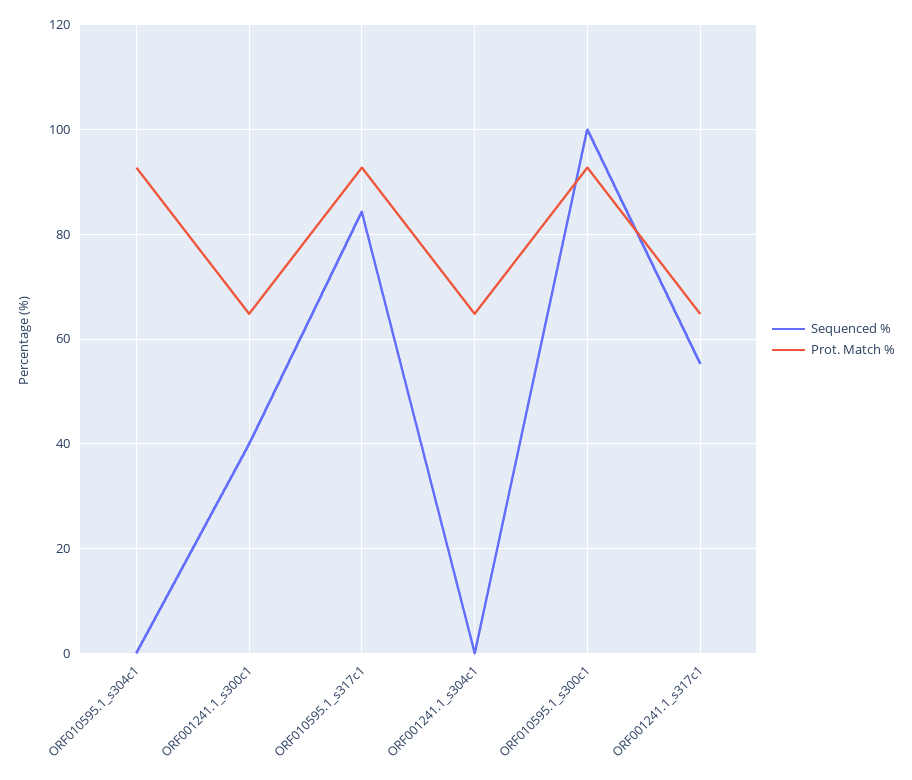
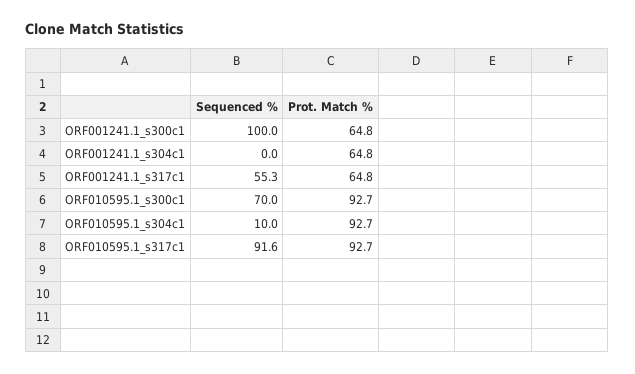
Sequenced %, ORF010595.1_s304c1: 0 -> 10
Sequenced %, ORF001241.1_s300c1: 40 -> 100
Sequenced %, ORF010595.1_s317c1: 84 -> 91.6
Sequenced %, ORF010595.1_s300c1: 100 -> 70

